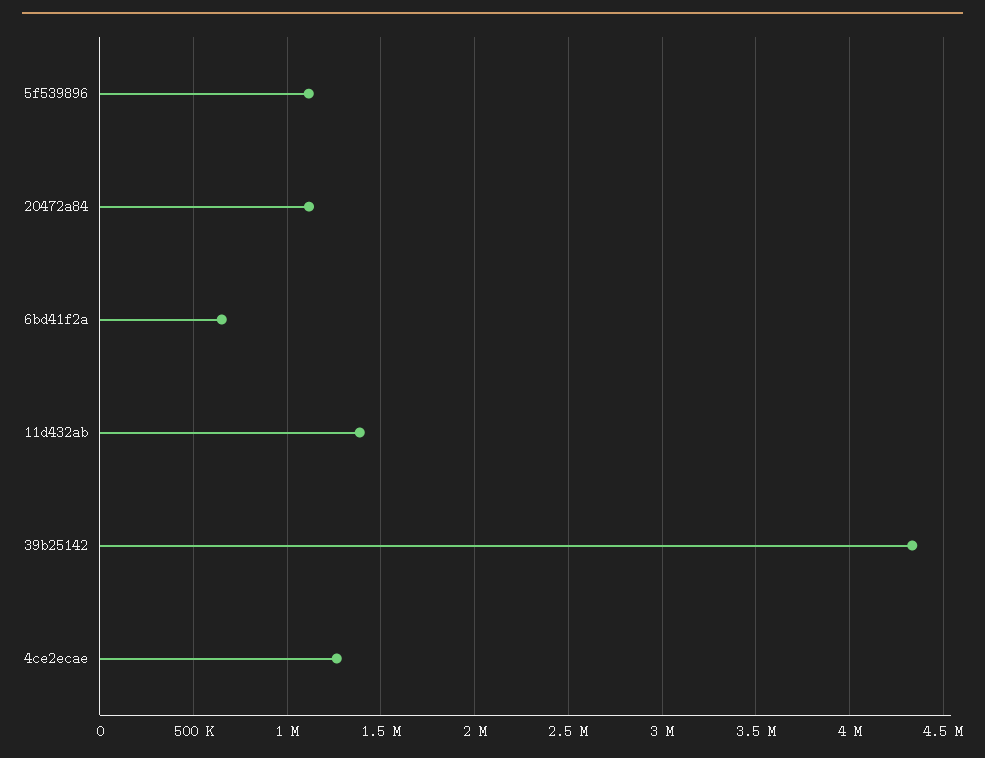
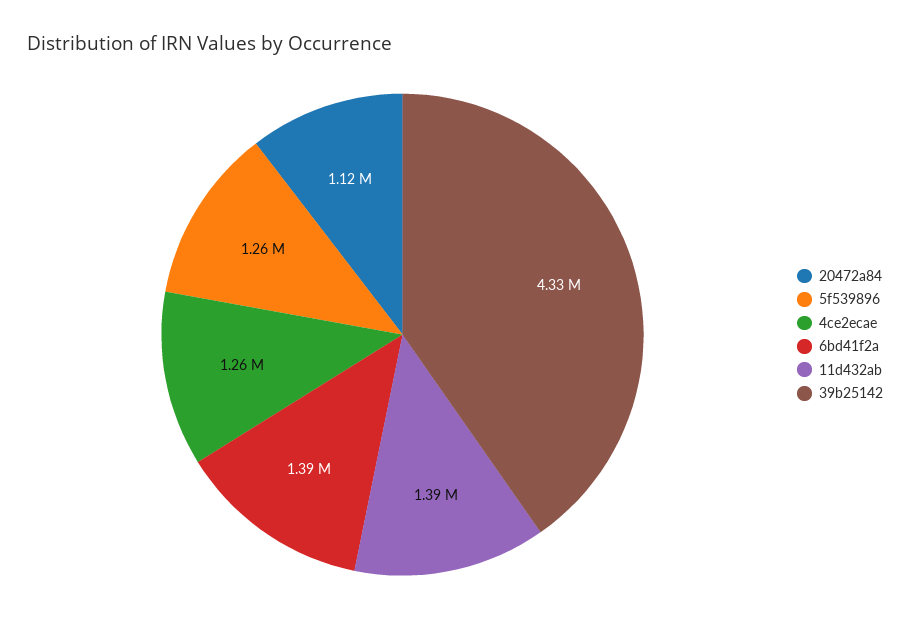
5f539896: 1100000 -> 1260000
6bd41f2a: 650000 -> 1390000

